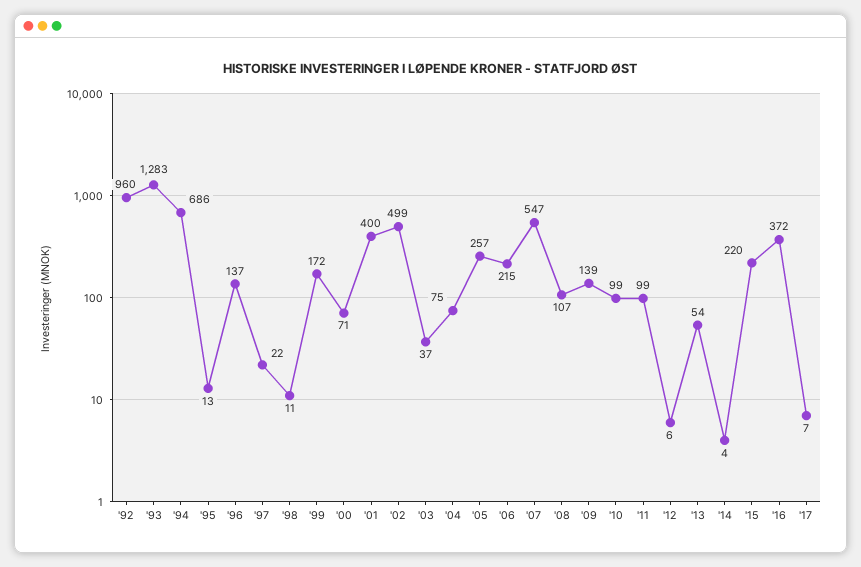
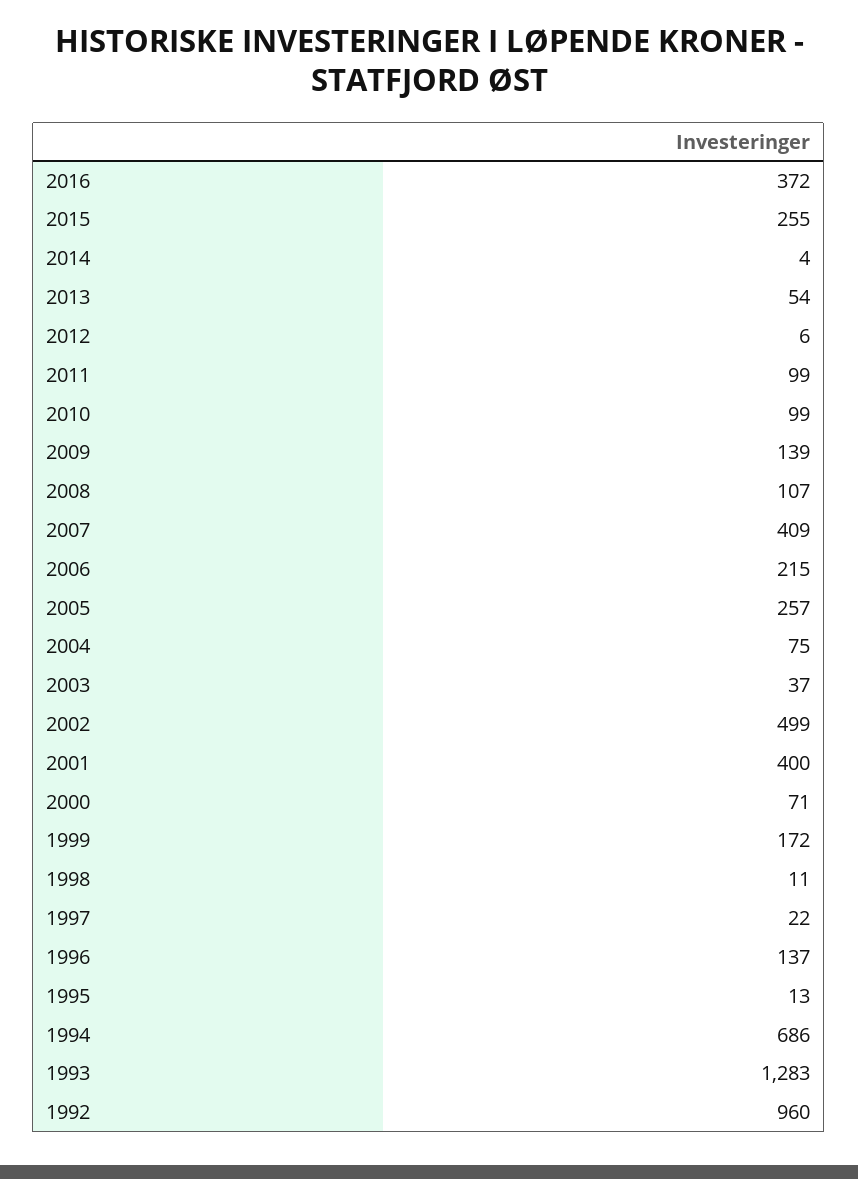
'07: 547 -> 409
'15: 220 -> 255
'17: 7 -> none

